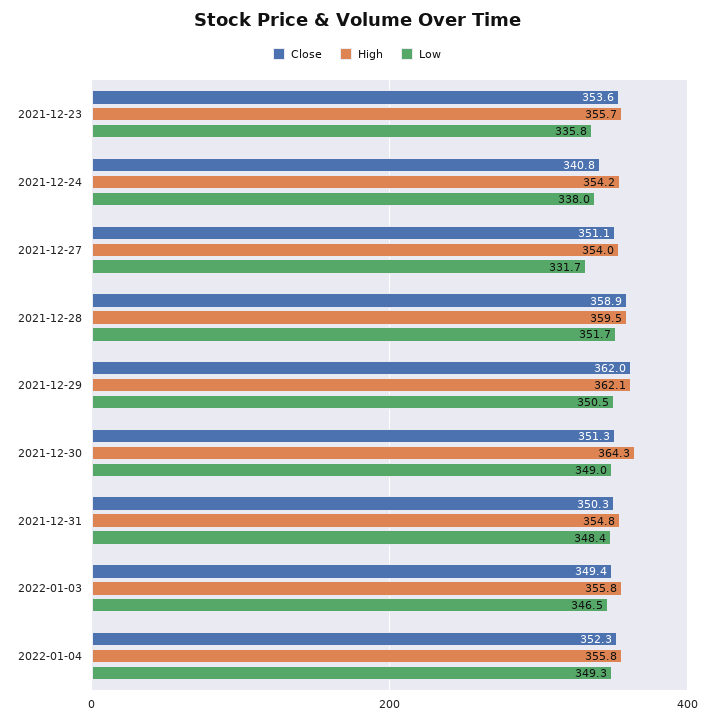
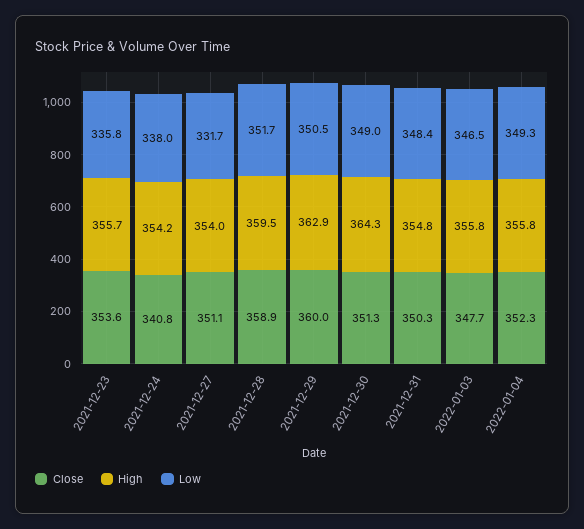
Close, 2021-12-29: 362 -> 360
High, 2021-12-29: 362.1 -> 362.9
Close, 2022-01-03: 349.4 -> 347.7

